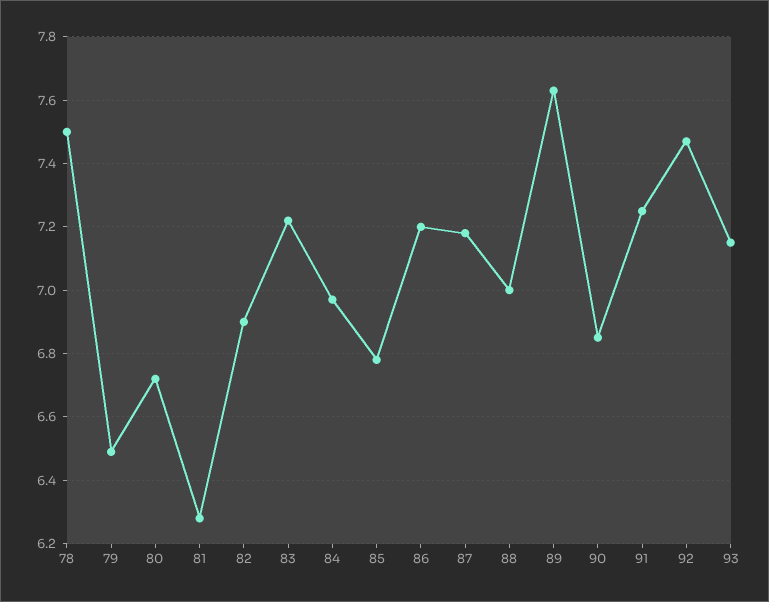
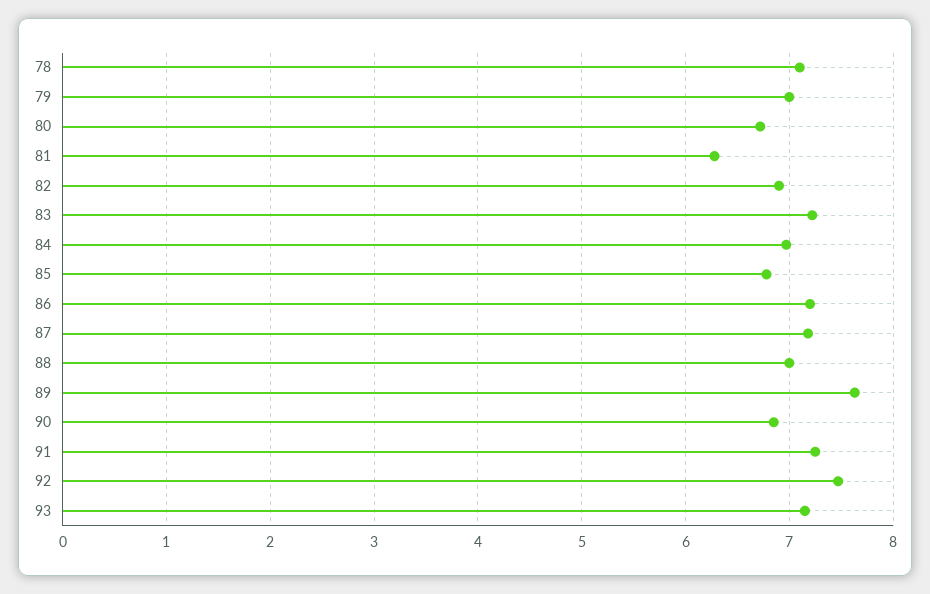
78: 7.5 -> 7.1
79: 6.5 -> 7

